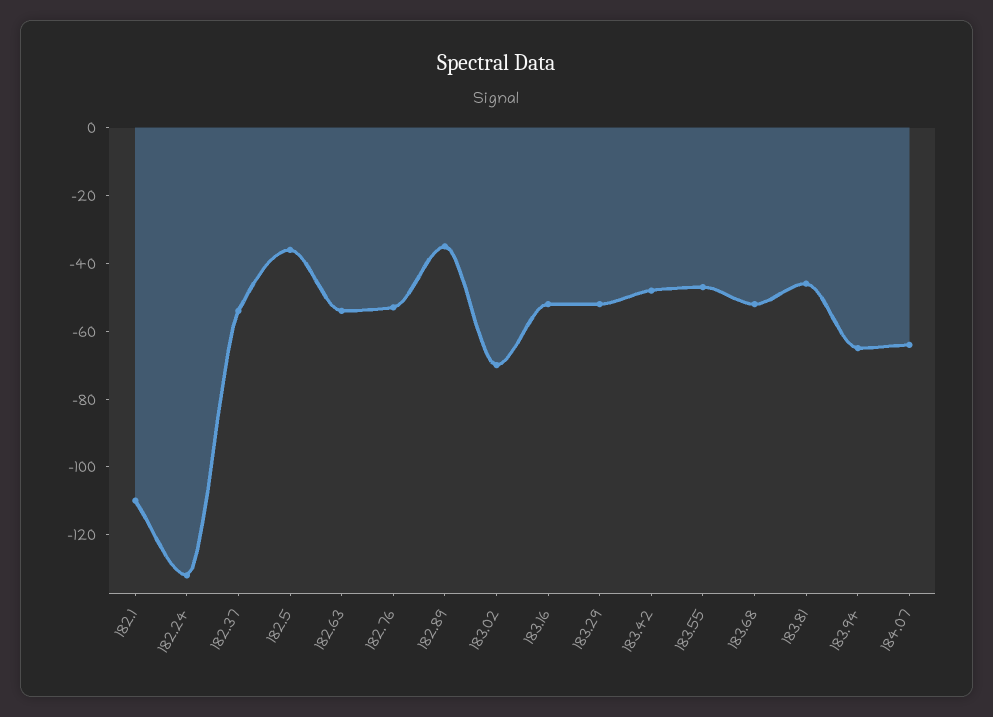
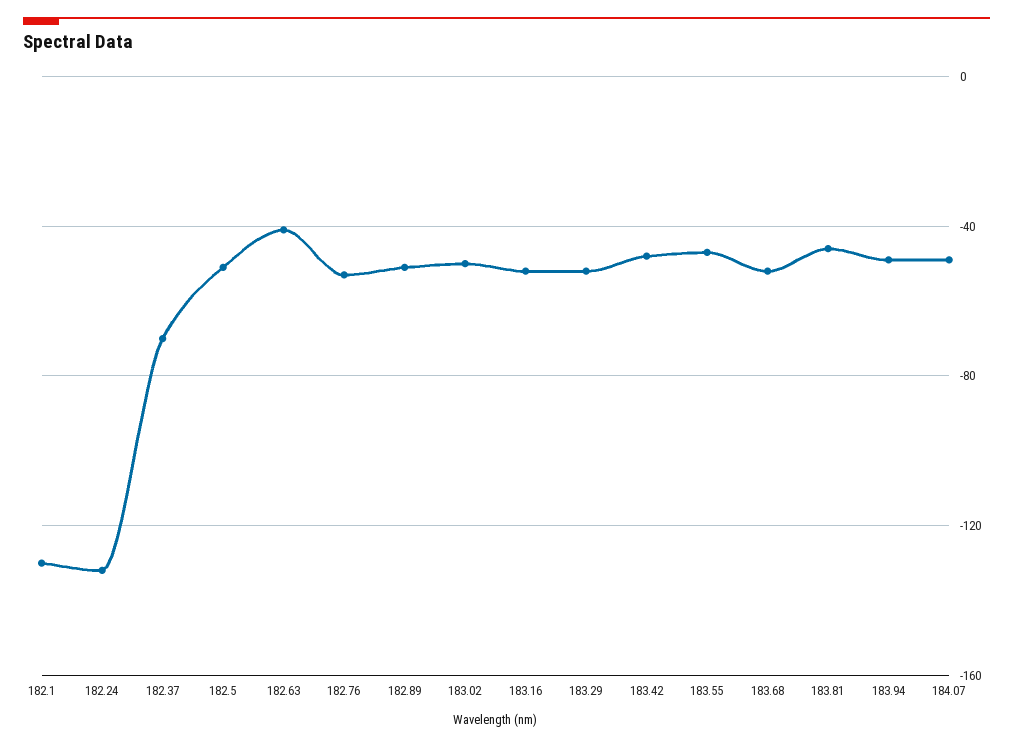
182.1: -110 -> -130
182.37: -55 -> -70
182.5: -35 -> -50
182.63: -55 -> -40
182.89: -35 -> -50
183.02: -70 -> -50
183.94: -65 -> -50
184.07: -65 -> -50

